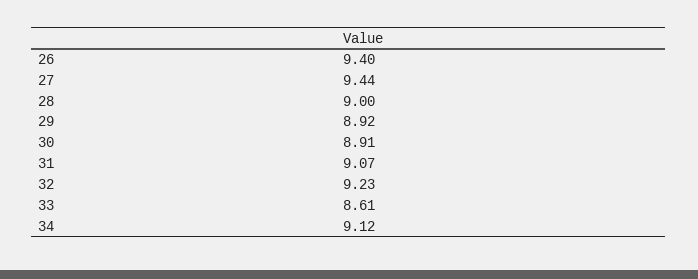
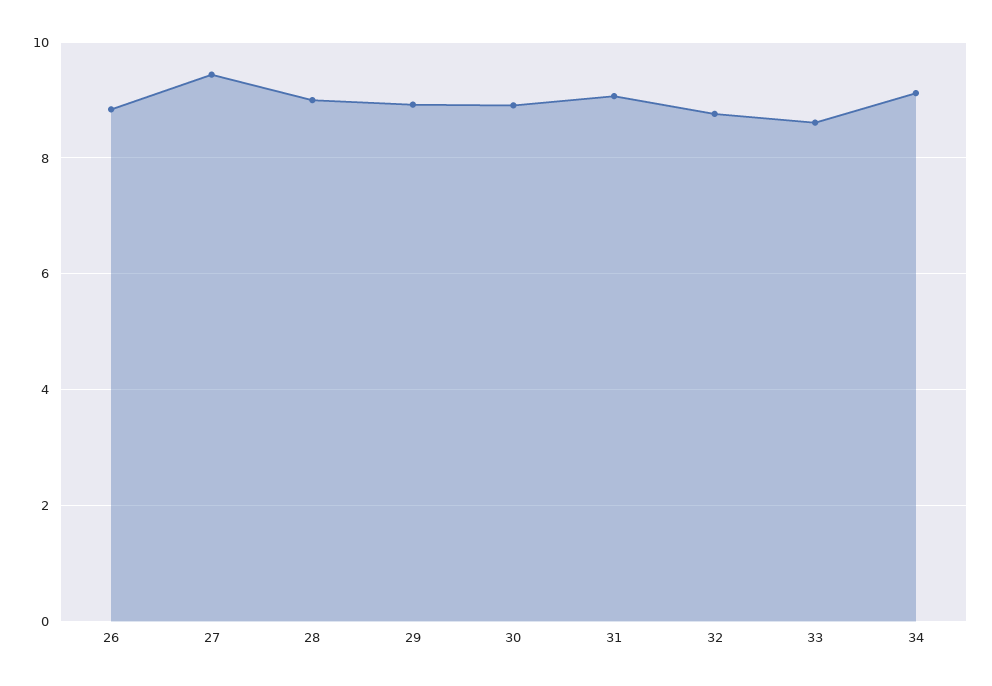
26: 9.4 -> 8.8
32: 9.23 -> 8.8

